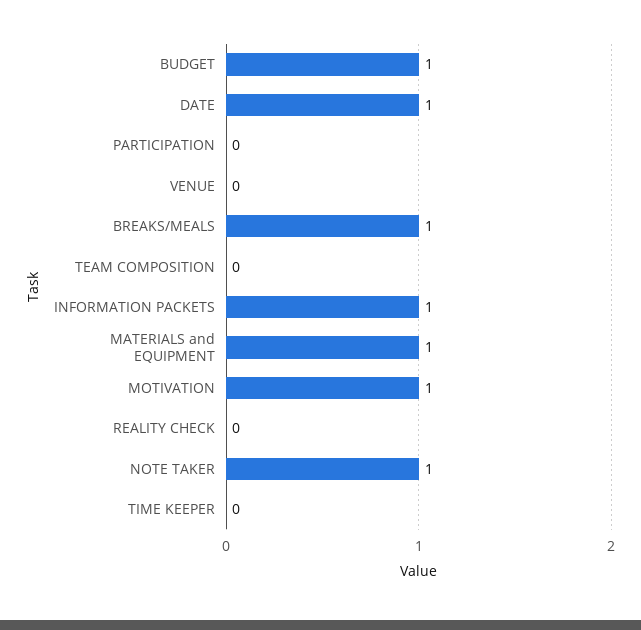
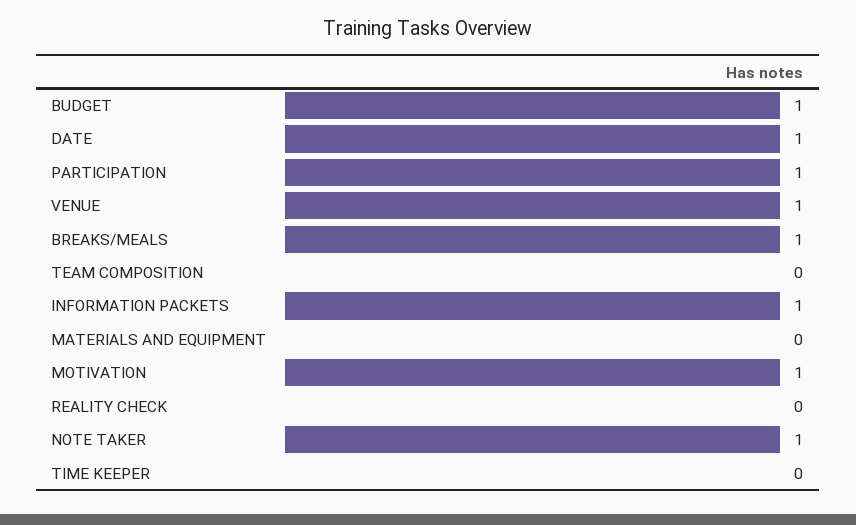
PARTICIPATION: 0 -> 1
VENUE: 0 -> 1
MATERIALS and EQUIPMENT: 1 -> 0

